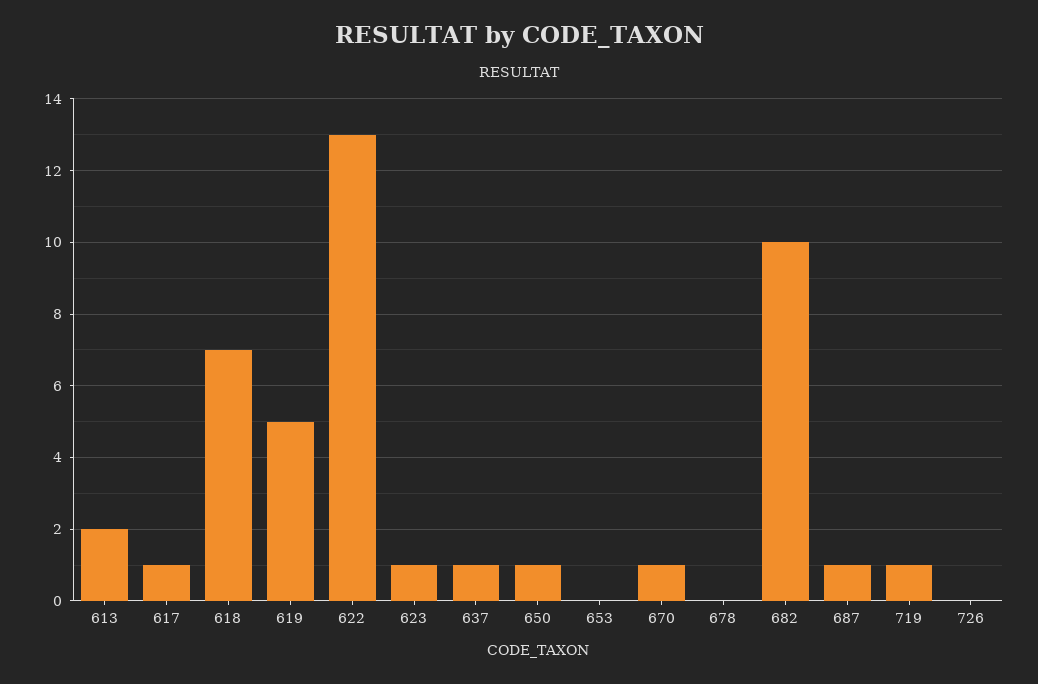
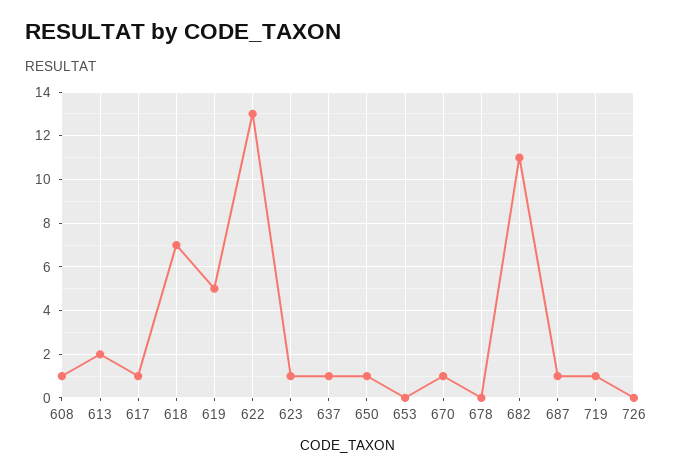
682: 10 -> 11
608: none -> 1

